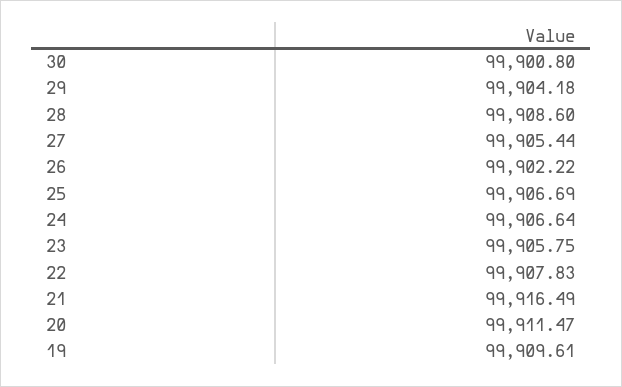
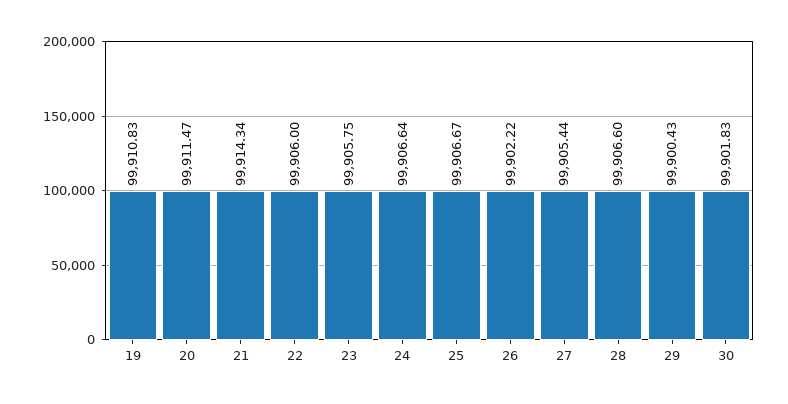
30: 99900.8 -> 99901.83
29: 99904.18 -> 99900.43
28: 99908.6 -> 99906.6
25: 99906.69 -> 99906.67
22: 99907.83 -> 99906
21: 99916.49 -> 99914.34
19: 99909.61 -> 99910.83

